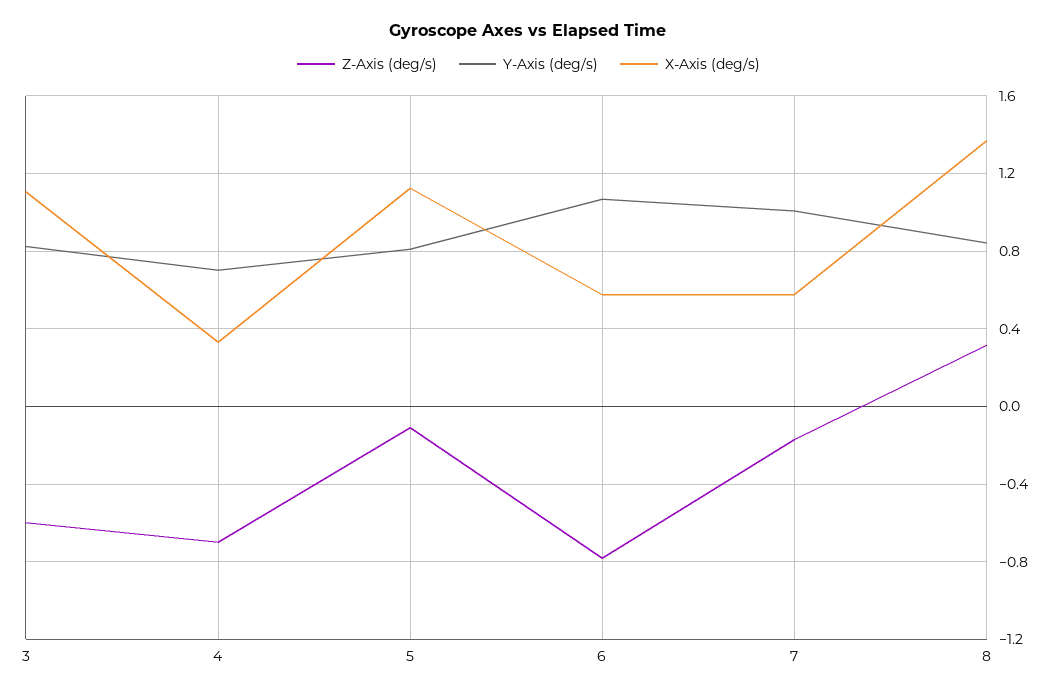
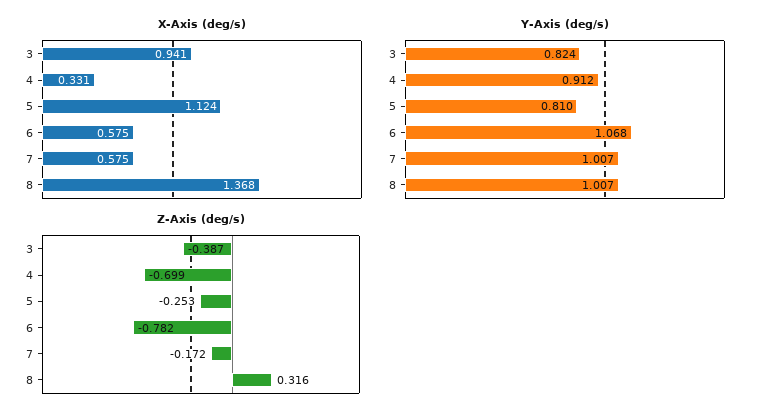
Z-Axis (deg/s), 3: -0.6 -> -0.387
X-Axis (deg/s), 3: 1.1 -> 0.941
Y-Axis (deg/s), 4: 0.7 -> 0.912
Z-Axis (deg/s), 5: -0.1 -> -0.253
Y-Axis (deg/s), 8: 0.85 -> 1.007

